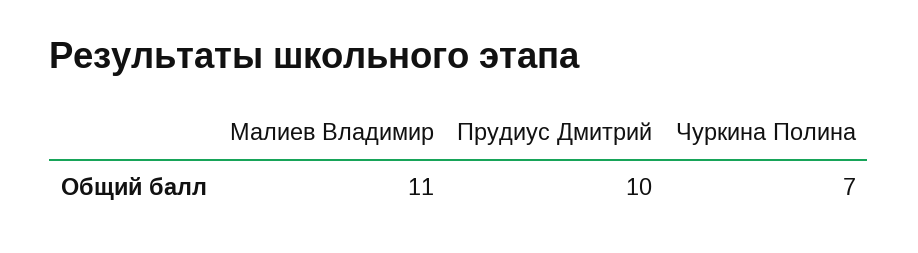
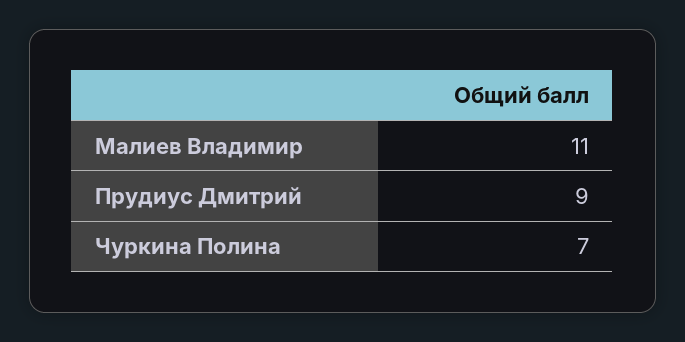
Прудиус Дмитрий: 10 -> 9

